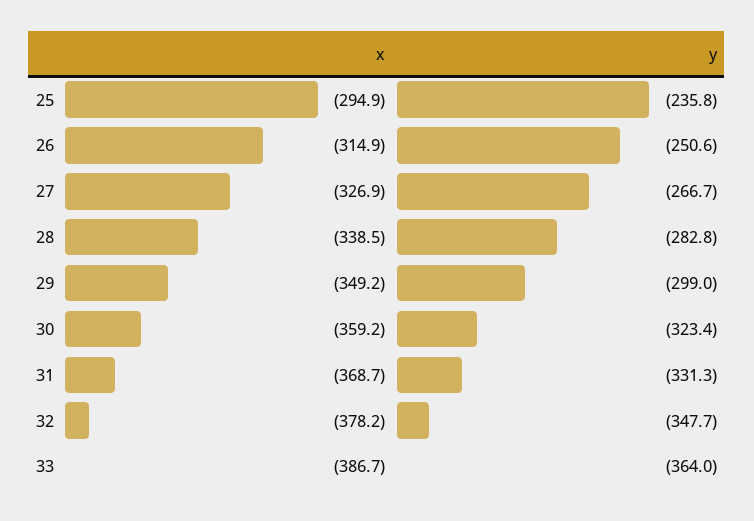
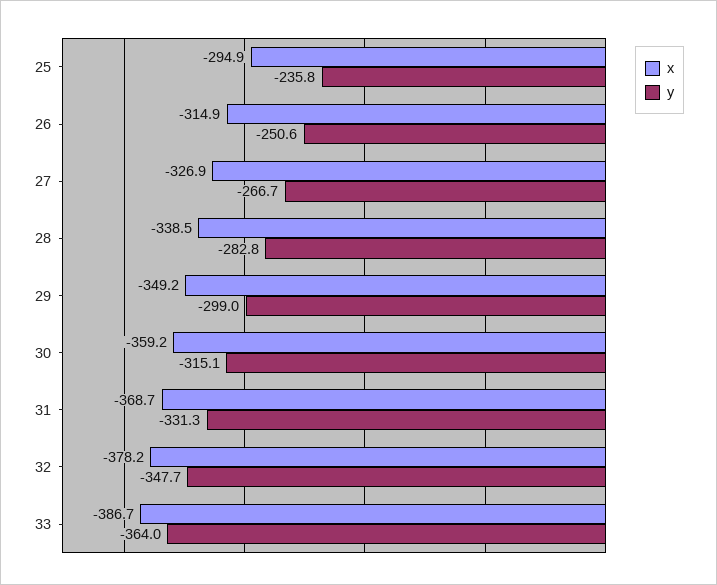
y, 30: -323.4 -> -315.1

